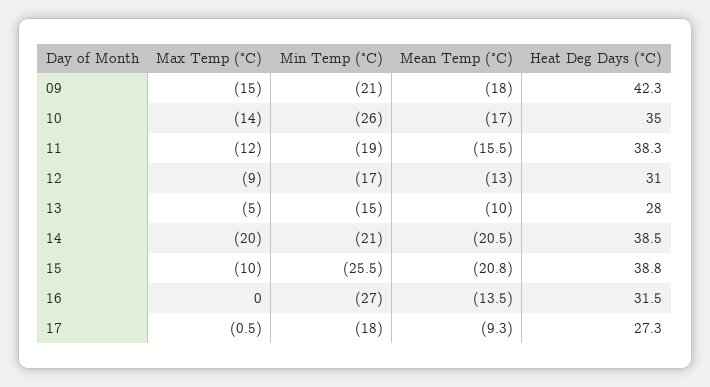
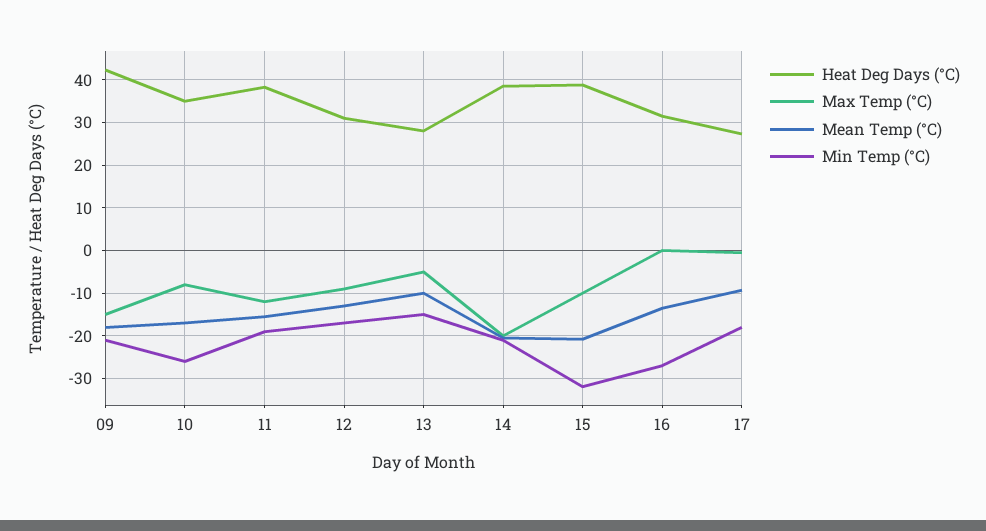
Max Temp (°C), 10: -14 -> -8
Min Temp (°C), 15: -25.5 -> -32

